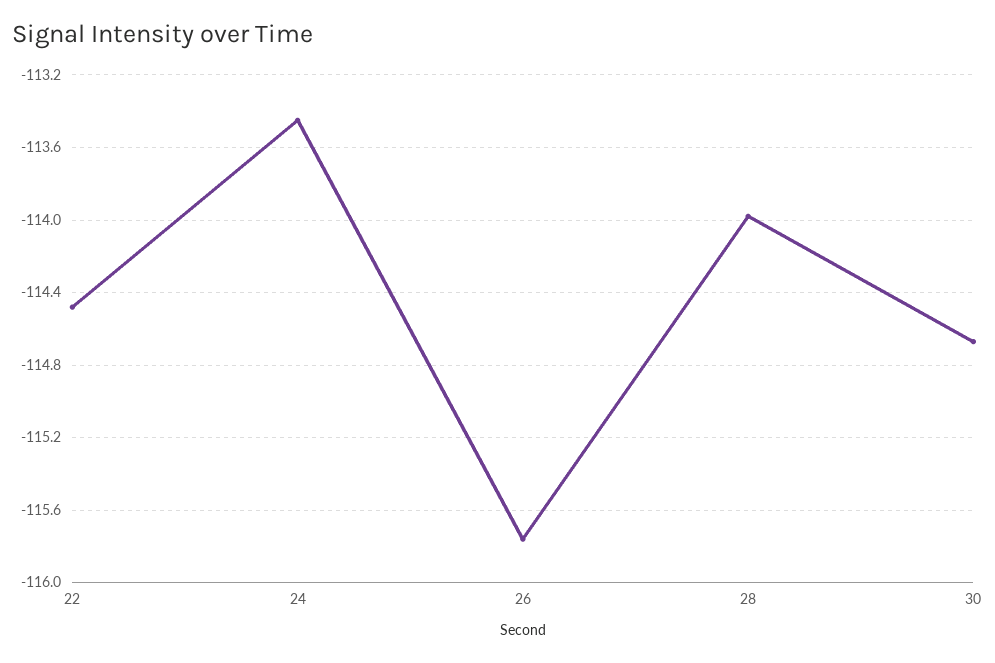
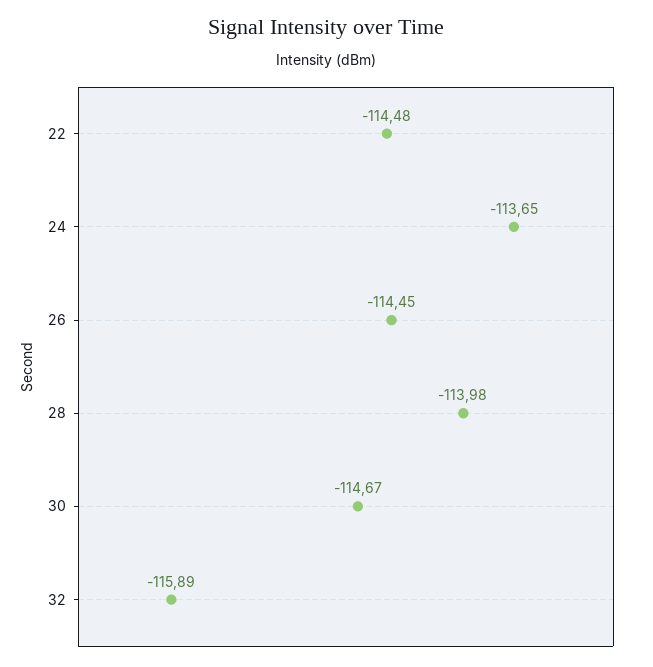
24: -113.45 -> -113.65
26: -115.75 -> -114.45
32: none -> -115.89

